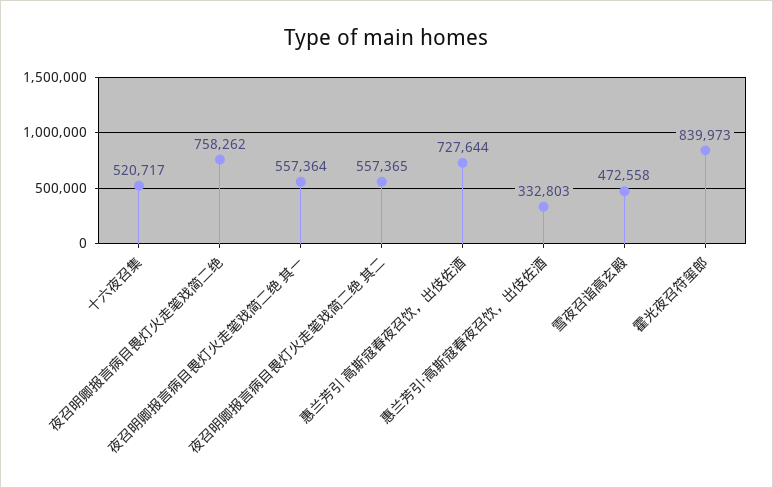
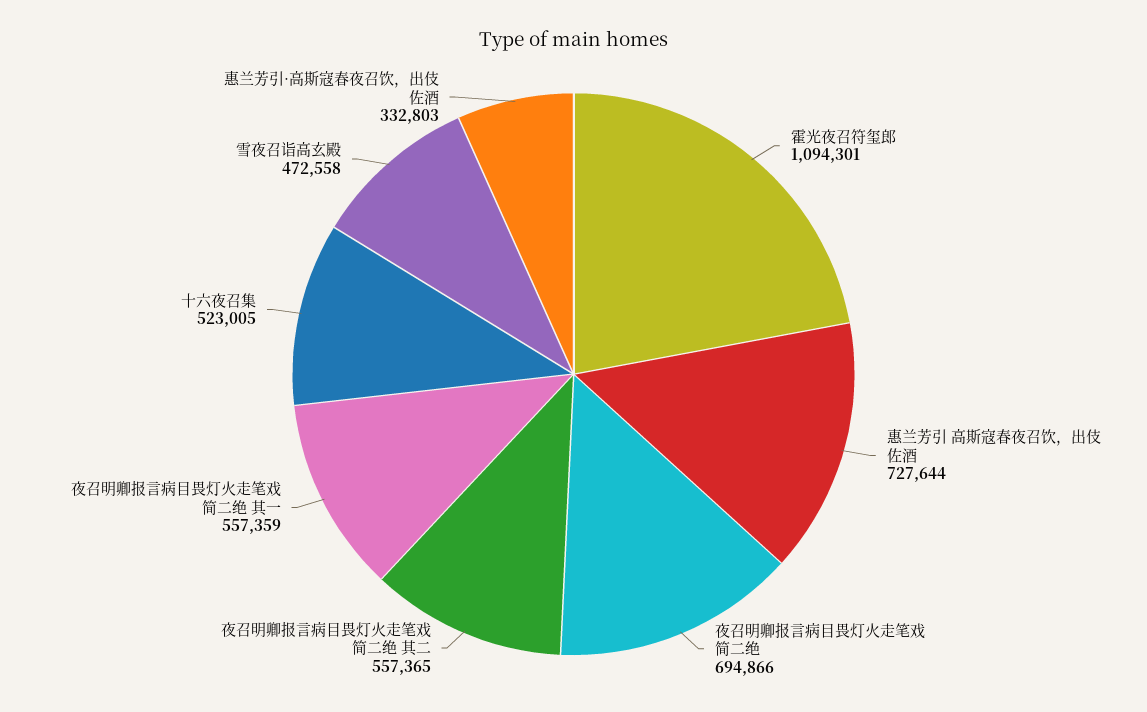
十六夜召集: 520717 -> 523005
夜召明卿报言病目畏灯火走笔戏简二绝: 758262 -> 694866
夜召明卿报言病目畏灯火走笔戏简二绝 其一: 557364 -> 557359
霍光夜召符玺郎: 839973 -> 1094301

